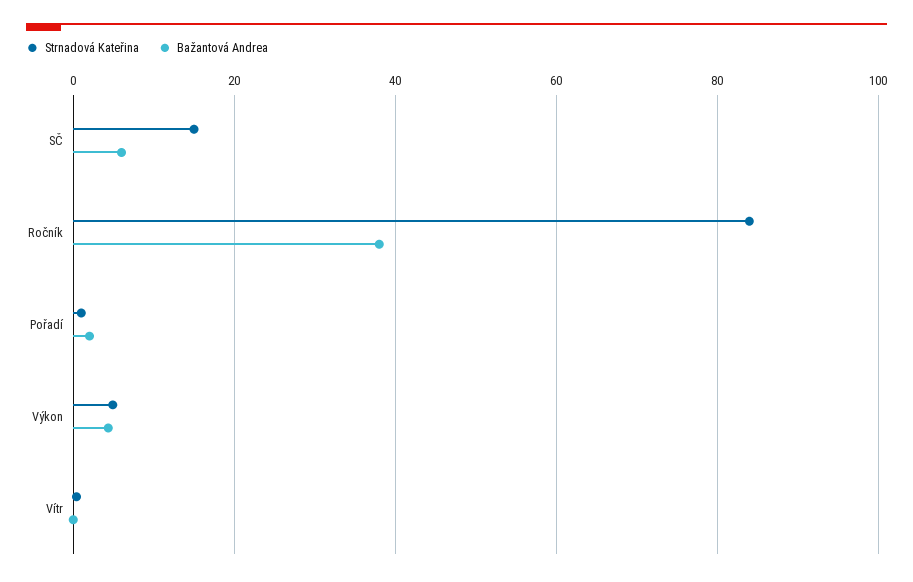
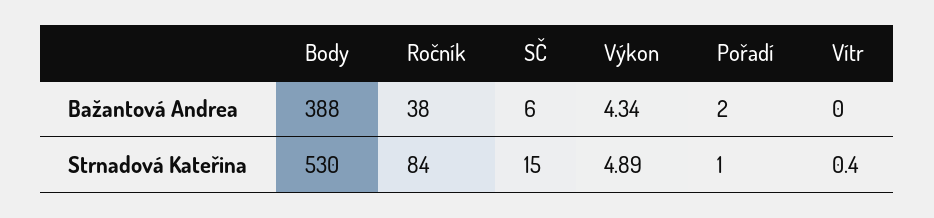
Bažantová Andrea, Body: none -> 388
Strnadová Kateřina, Body: none -> 530

